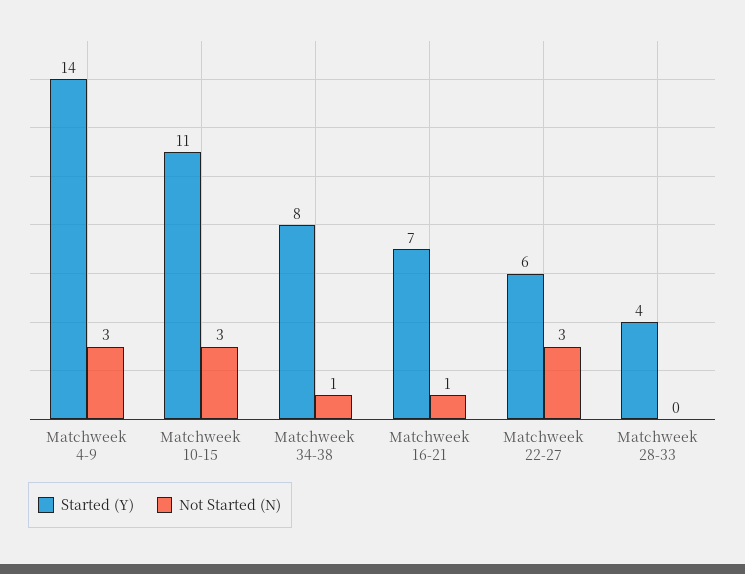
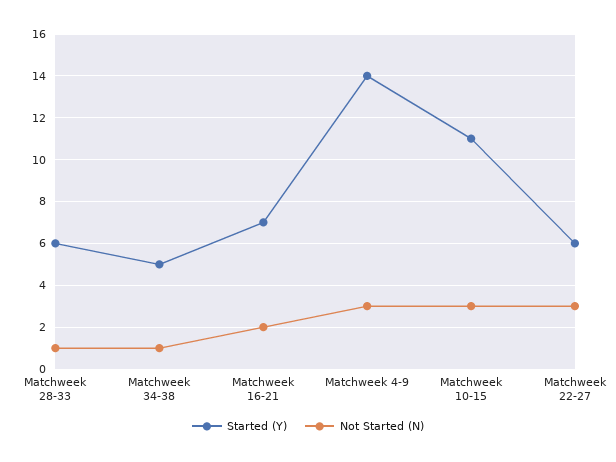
Started (Y), Matchweek 34-38: 8 -> 5
Not Started (N), Matchweek 16-21: 1 -> 2
Started (Y), Matchweek 28-33: 4 -> 6
Not Started (N), Matchweek 28-33: 0 -> 1

